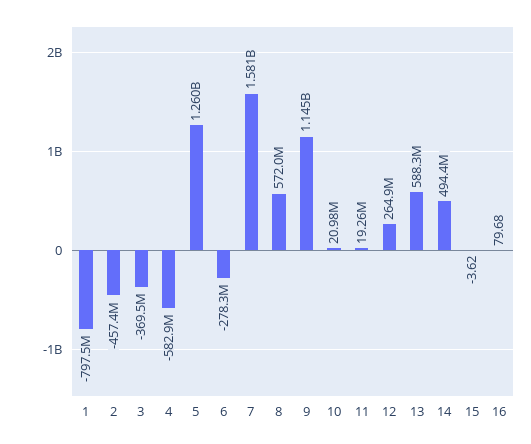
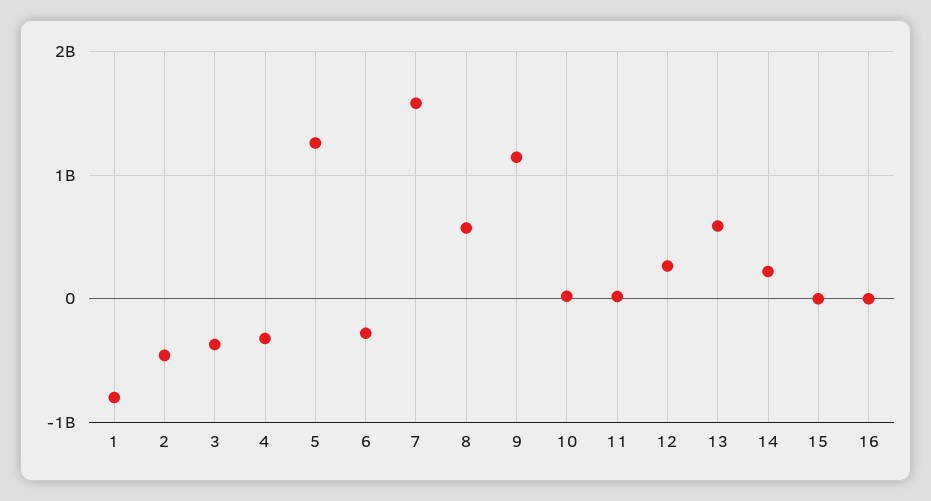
4: -582900000 -> -300000000
14: 494400000 -> 200000000

